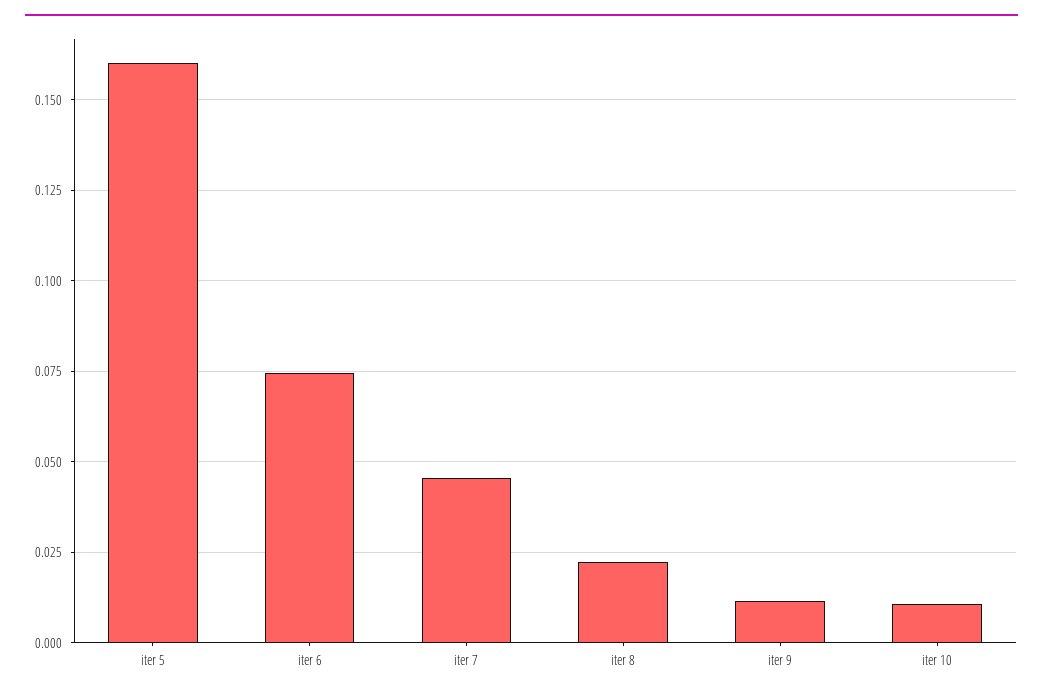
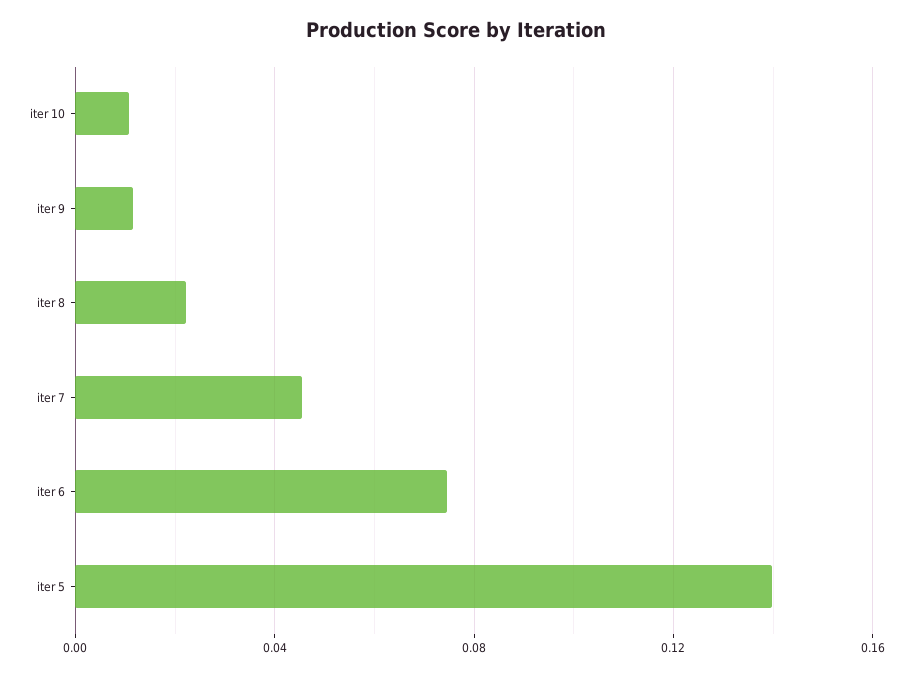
iter 5: 0.16 -> 0.14

